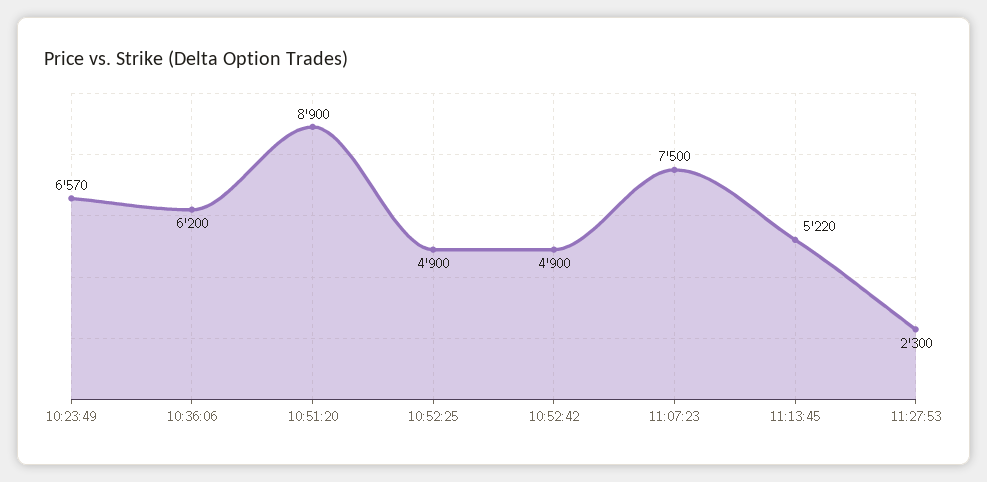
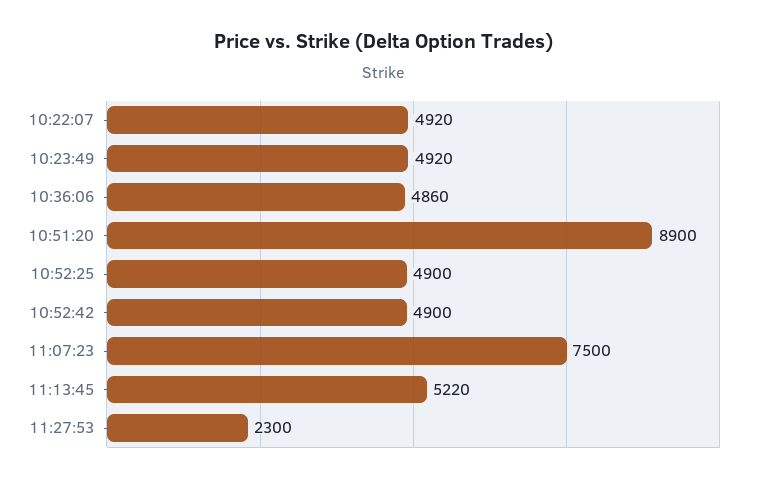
10:23:49: 6570 -> 4920
10:36:06: 6200 -> 4860
10:22:07: none -> 4920

